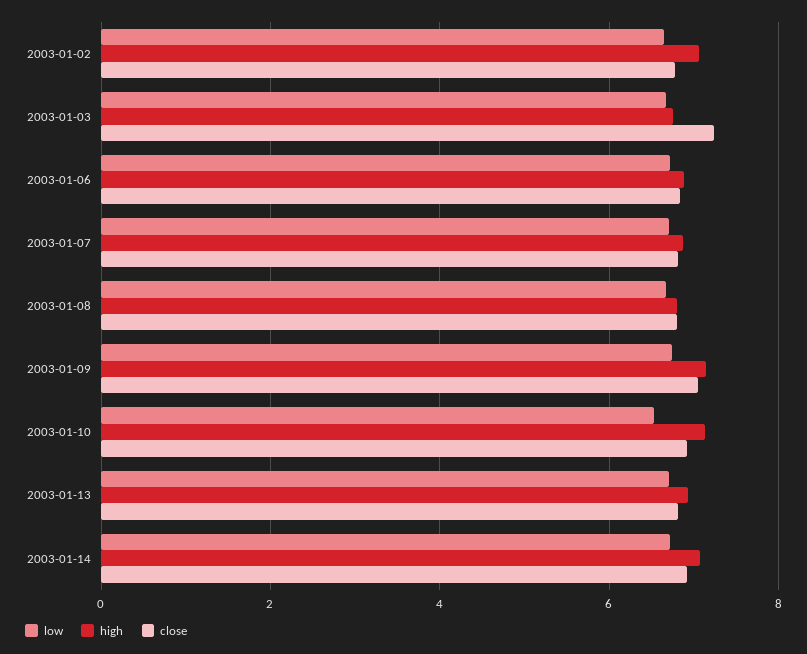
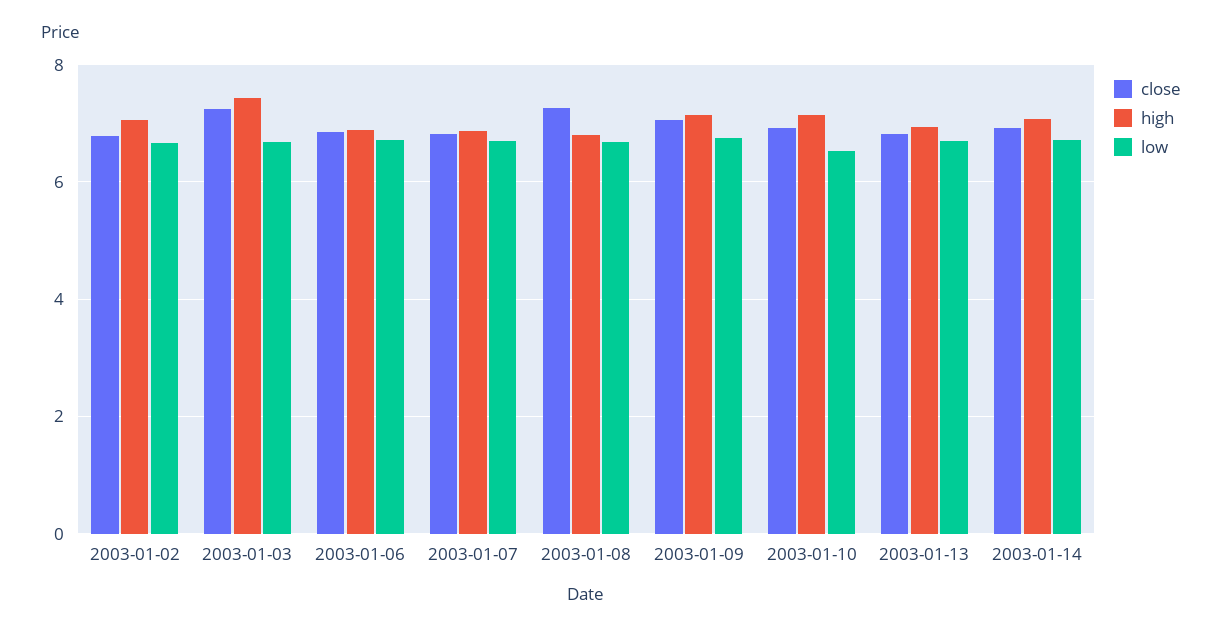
high, 2003-01-03: 6.8 -> 7.4
close, 2003-01-08: 6.8 -> 7.2

